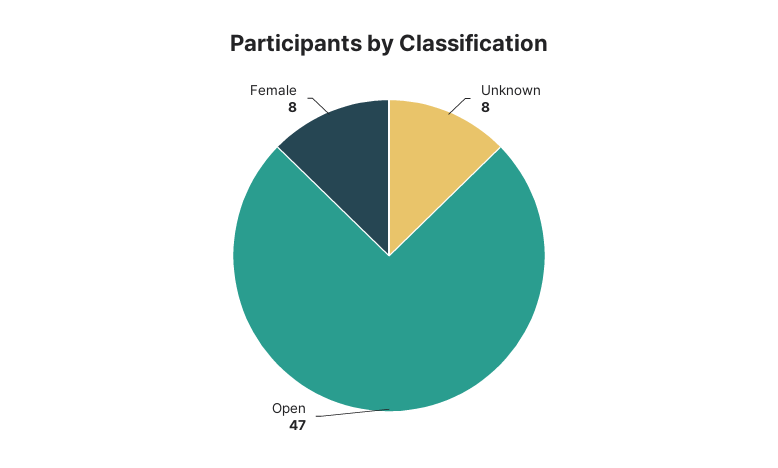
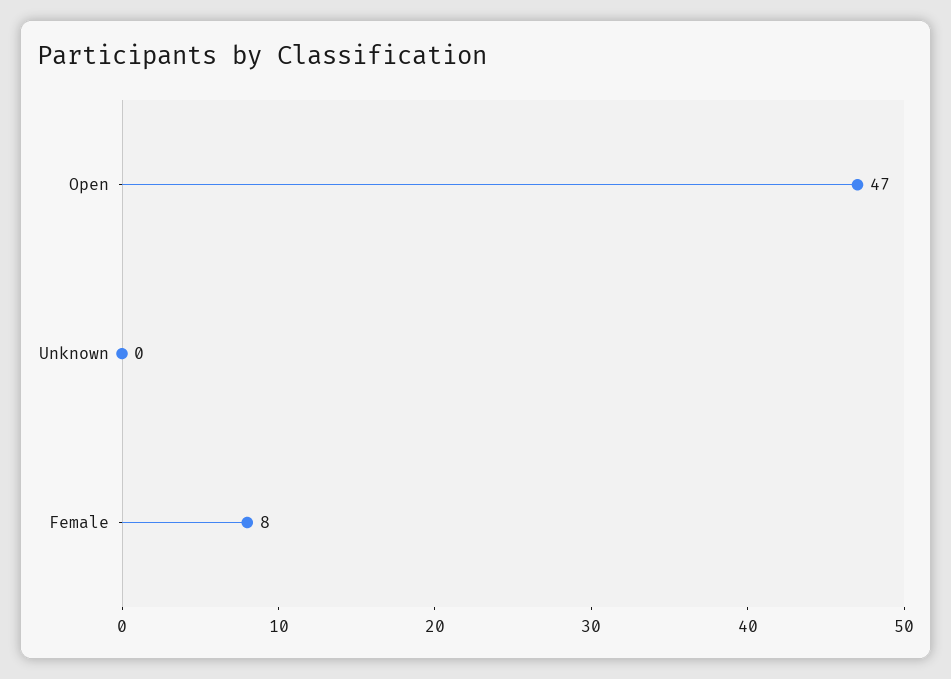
Unknown: 8 -> 0

